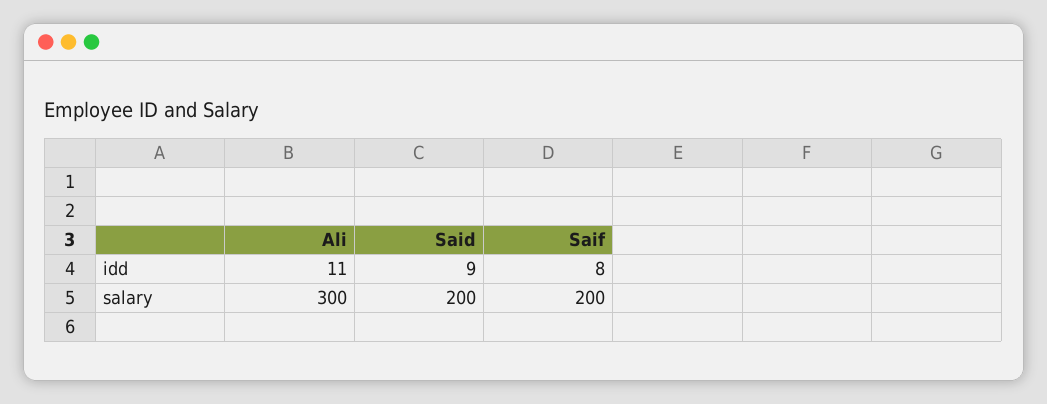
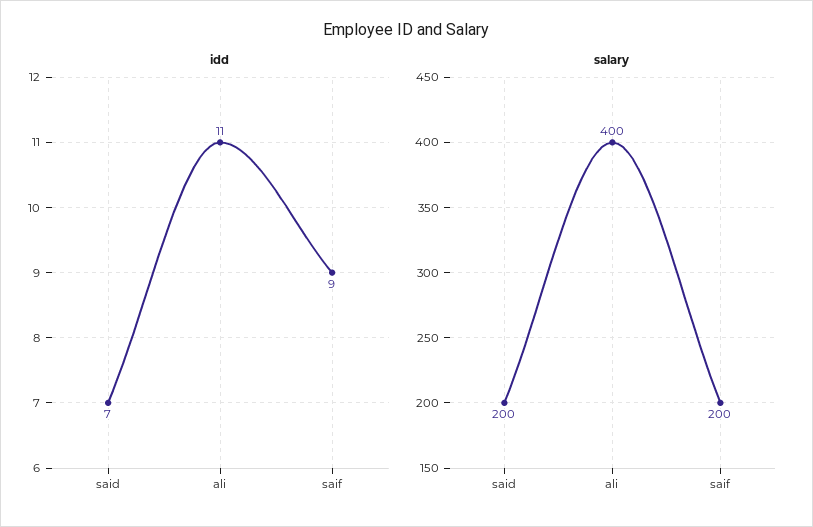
idd, Said: 9 -> 7
idd, Saif: 8 -> 9
salary, Ali: 300 -> 400

